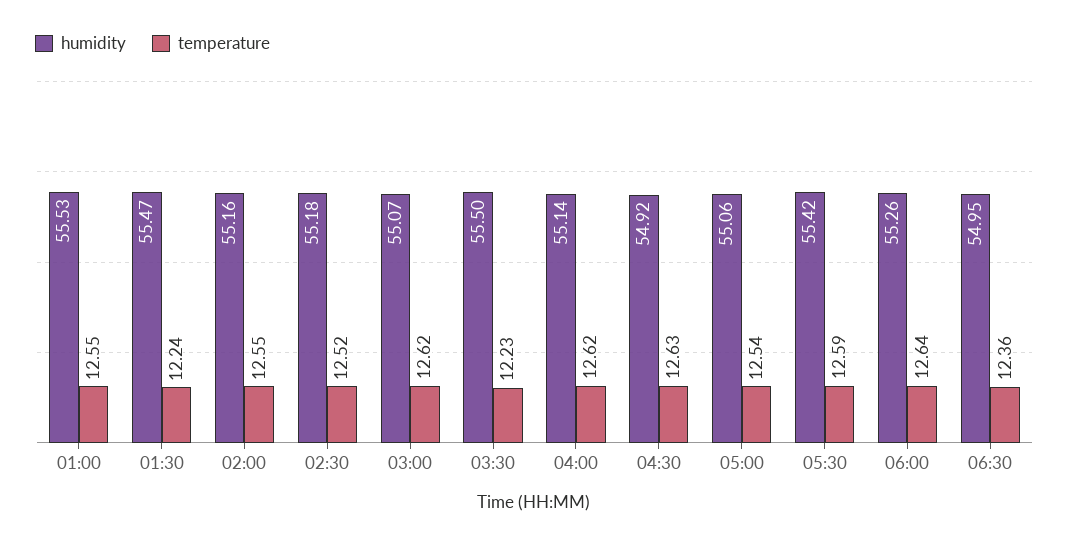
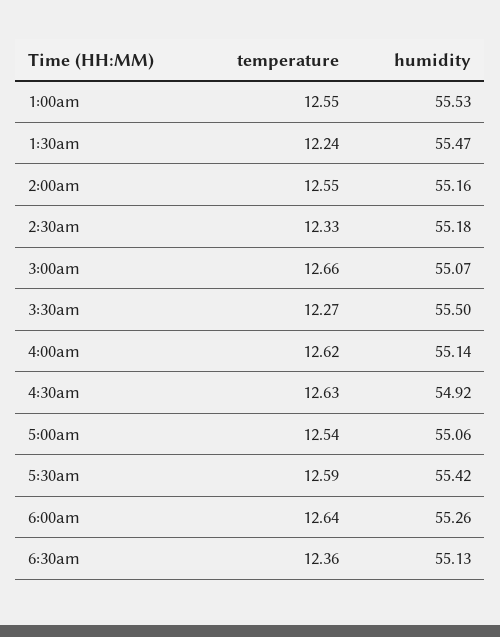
temperature, 02:30: 12.52 -> 12.33
temperature, 03:00: 12.62 -> 12.66
temperature, 03:30: 12.23 -> 12.27
humidity, 06:30: 54.95 -> 55.13

